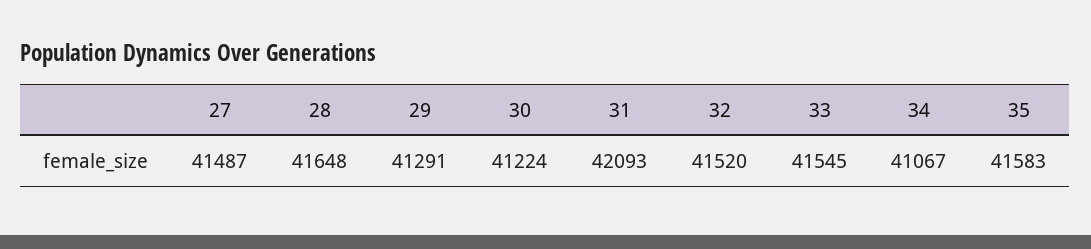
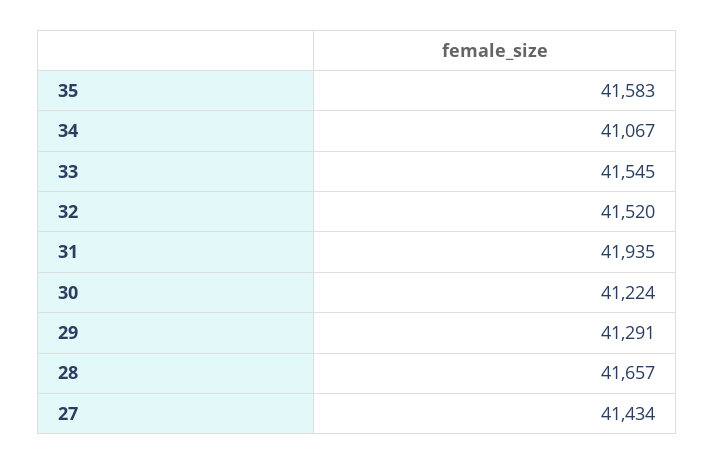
27: 41487 -> 41434
28: 41648 -> 41657
31: 42093 -> 41935

